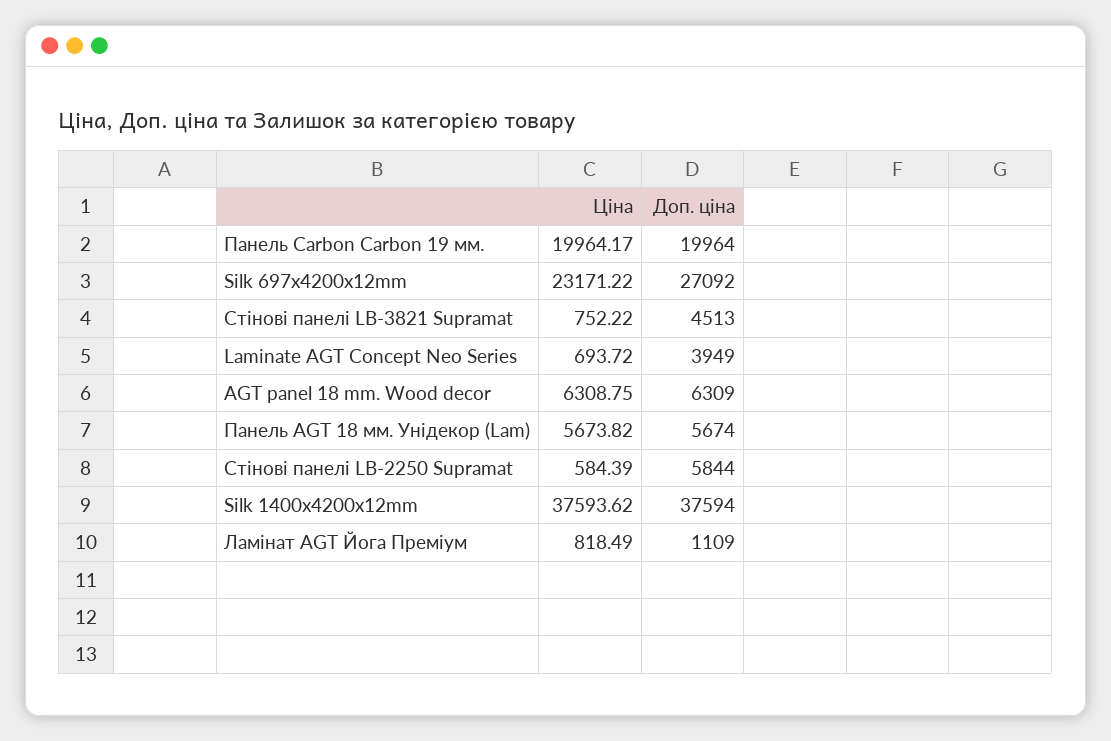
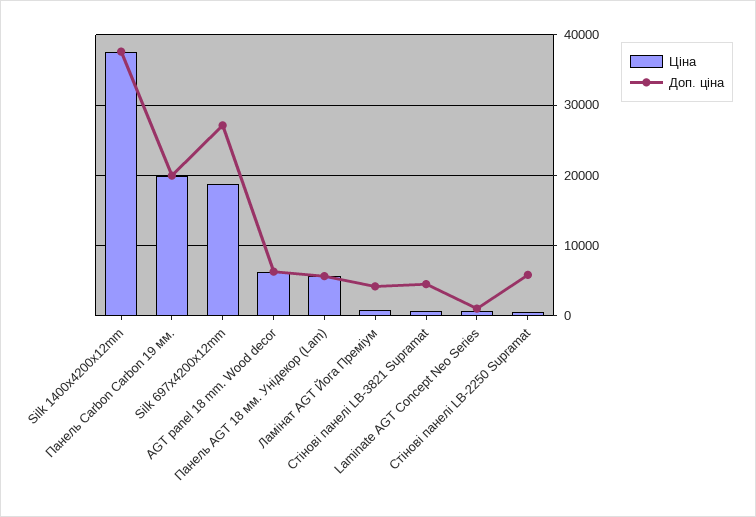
Ціна, Silk 697x4200x12mm: 23171.22 -> 19000
Доп. ціна, Laminate AGT Concept Neo Series: 3949 -> 1000
Доп. ціна, Ламінат AGT Йога Преміум: 1109 -> 4000

